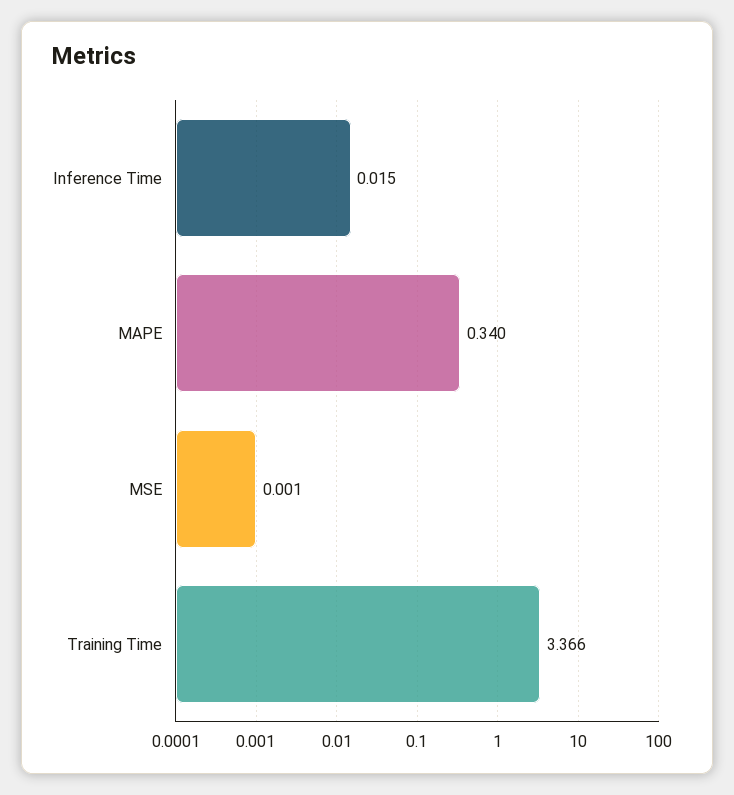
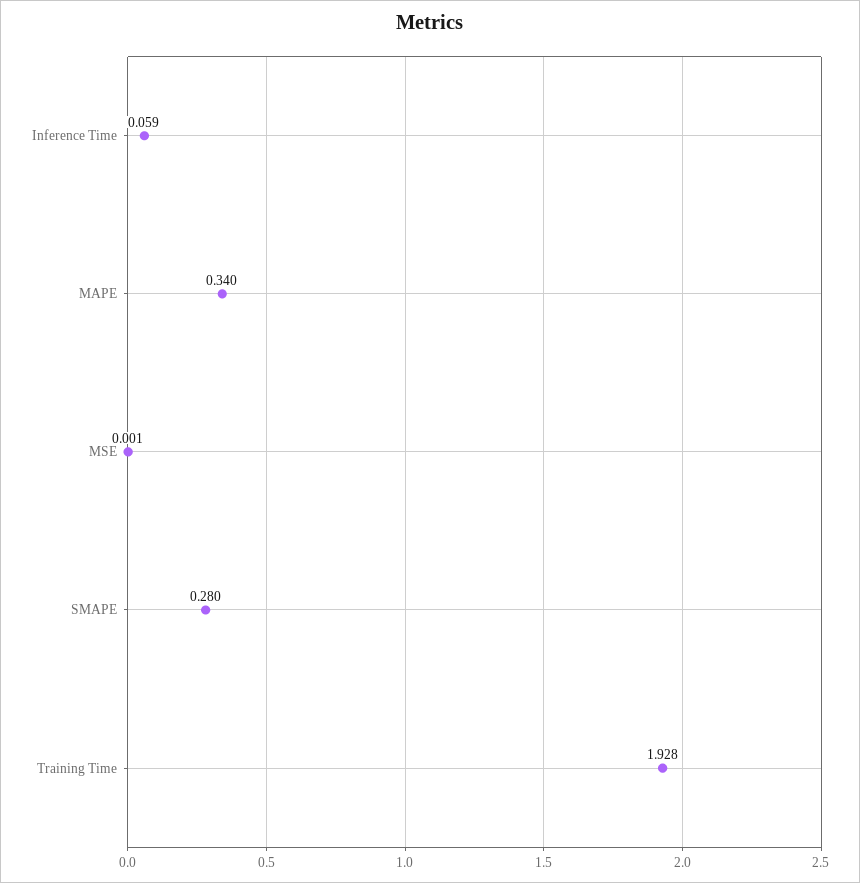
Inference Time: 0.015 -> 0.059
Training Time: 3.366 -> 1.928
SMAPE: none -> 0.28

